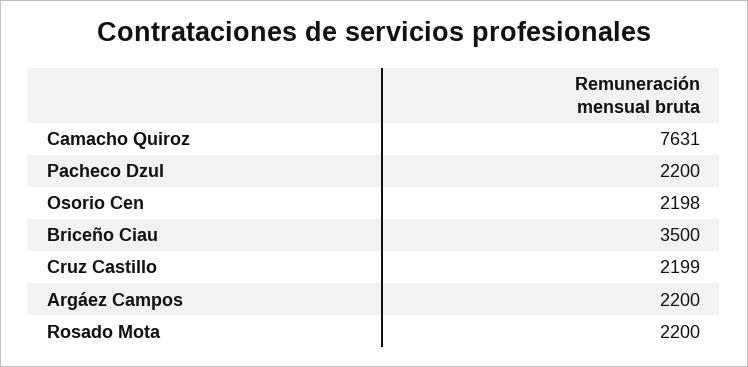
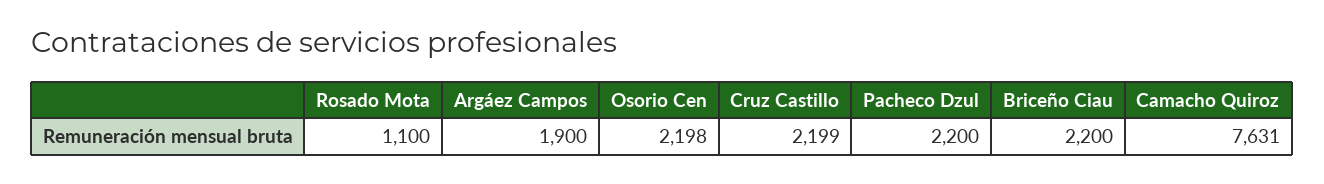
Briceño Ciau: 3500 -> 2200
Argáez Campos: 2200 -> 1900
Rosado Mota: 2200 -> 1100

